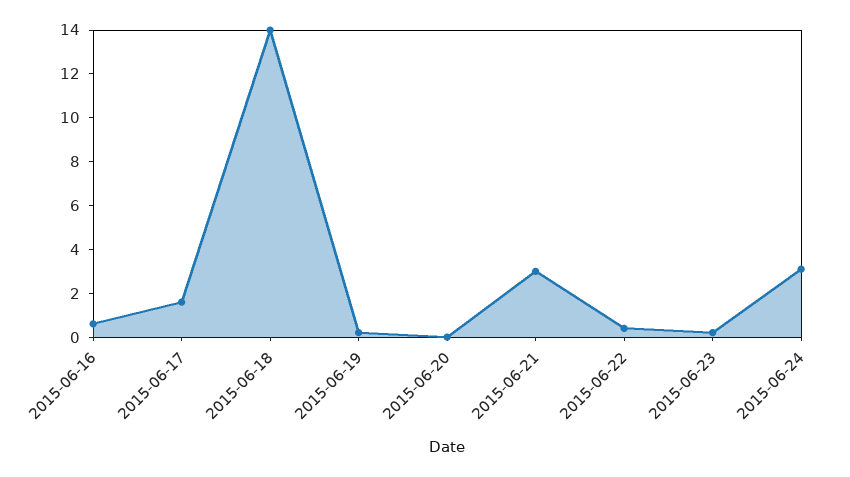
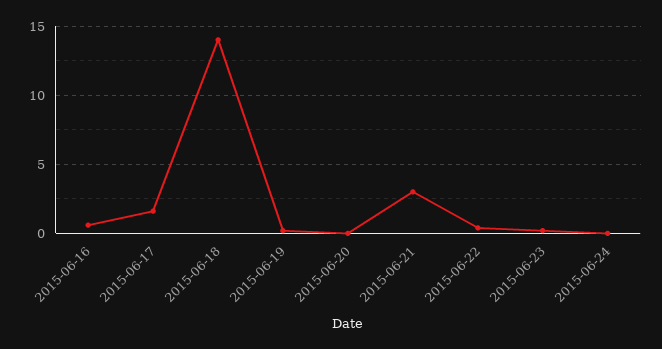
2015-06-24: 3 -> 0

